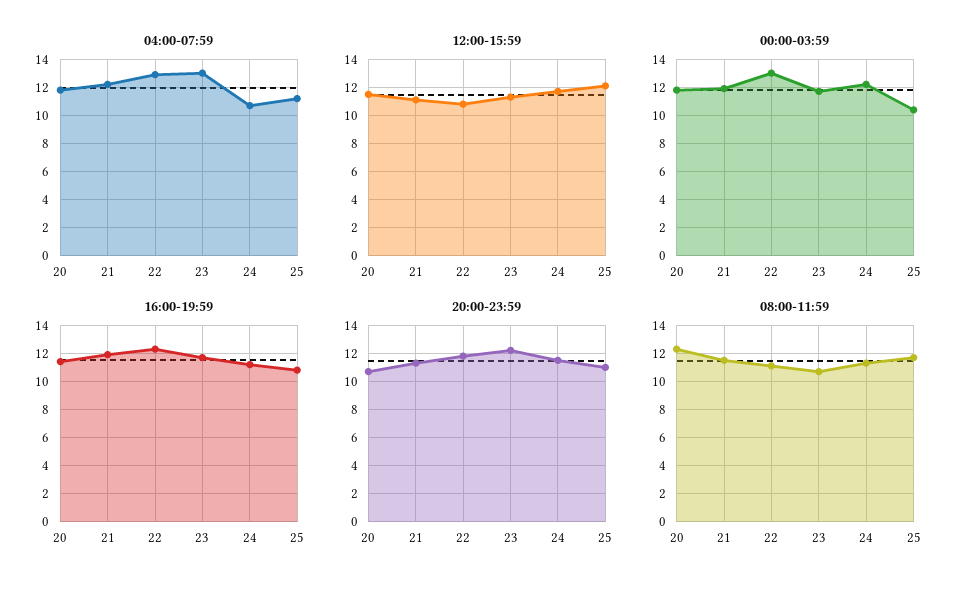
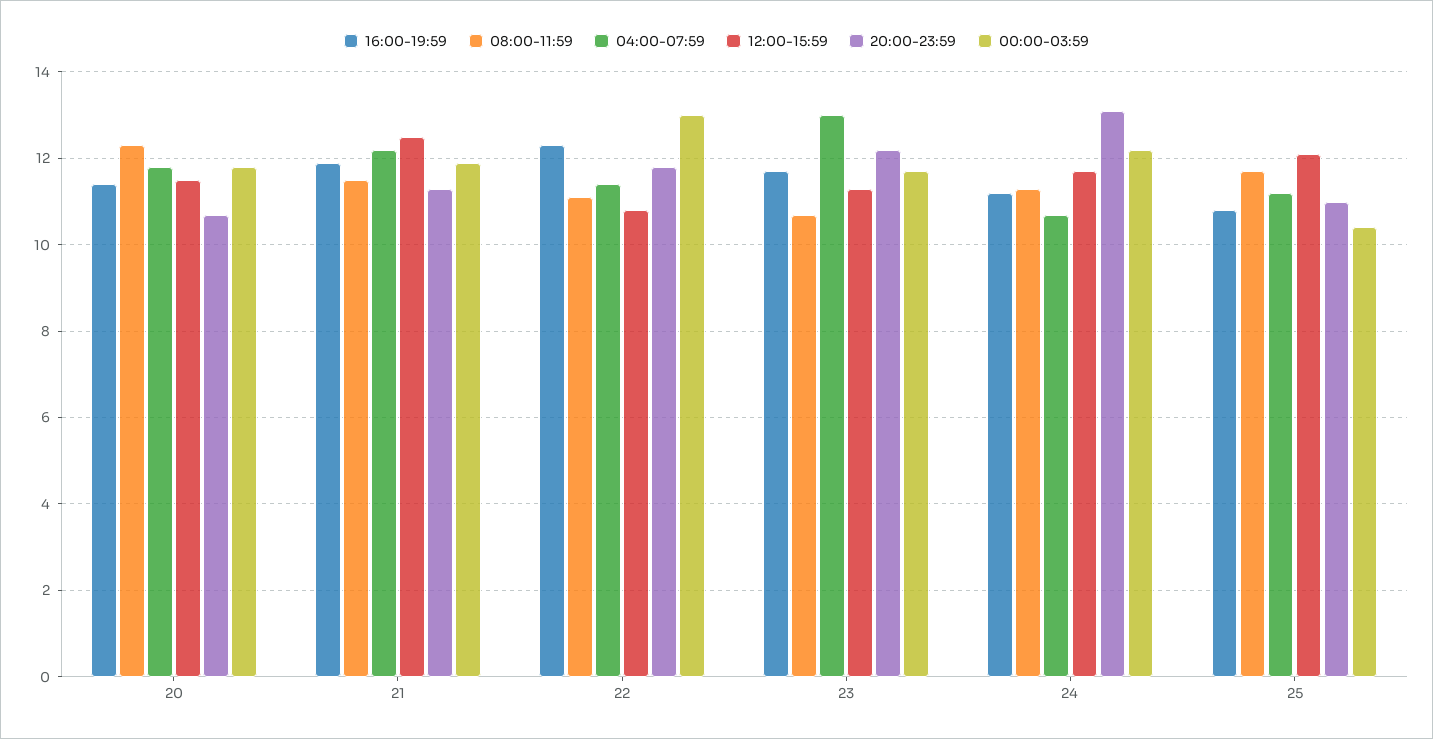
04:00-07:59, 22: 13 -> 11.5
12:00-15:59, 21: 11 -> 12.5
20:00-23:59, 24: 11.5 -> 13

